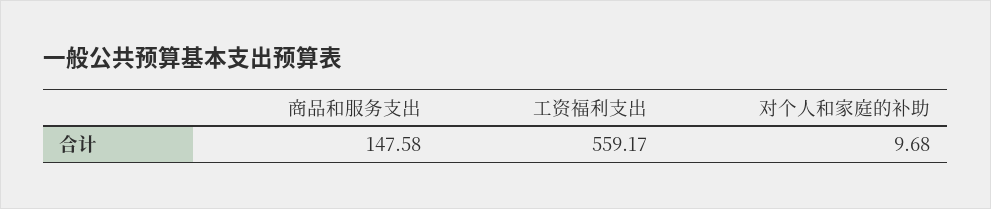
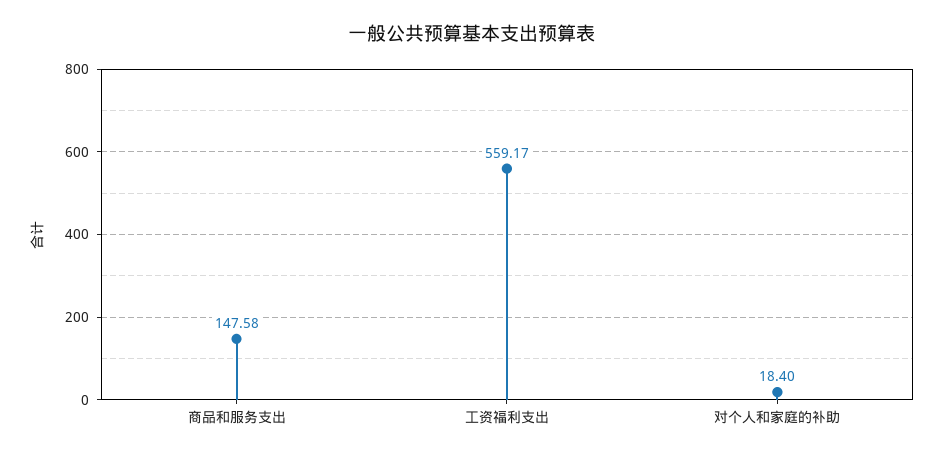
对个人和家庭的补助: 9.68 -> 18.4

